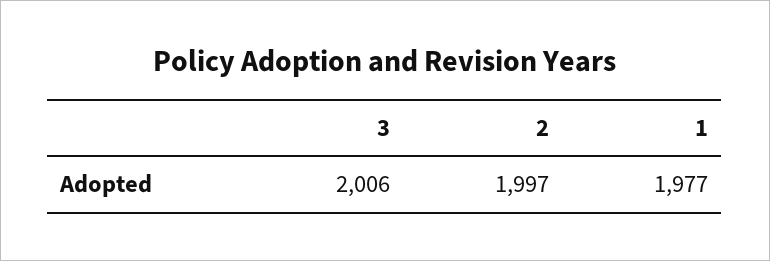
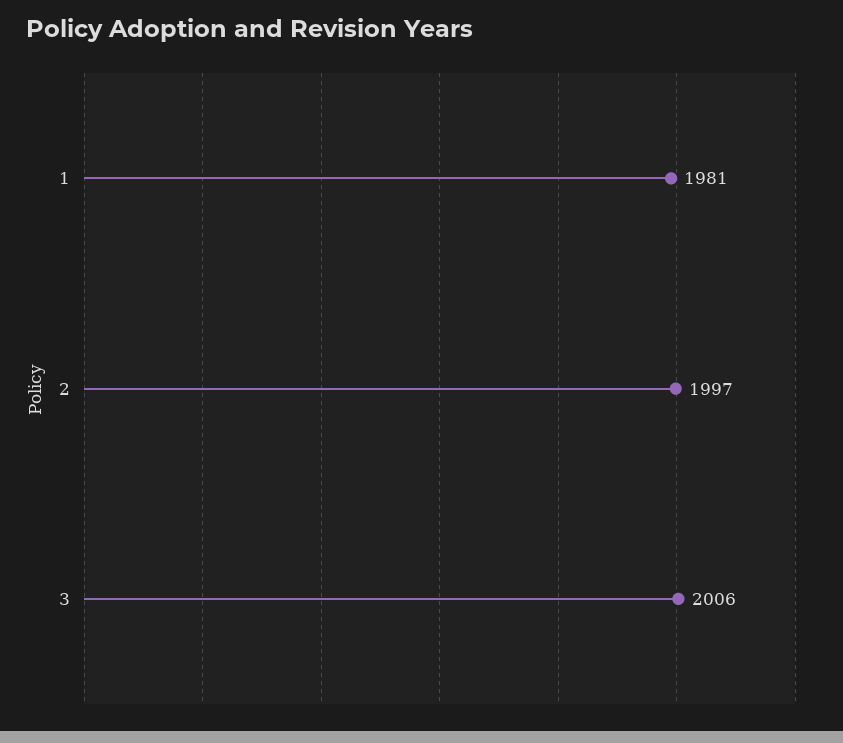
1: 1977 -> 1981

